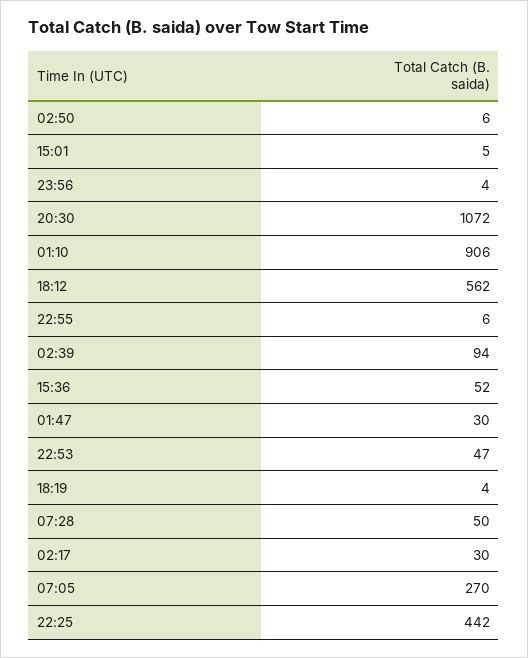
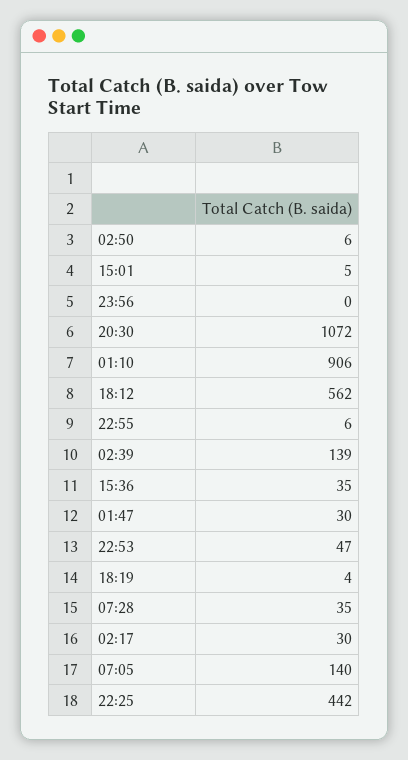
23:56: 4 -> 0
02:39: 94 -> 139
15:36: 52 -> 35
07:28: 50 -> 35
07:05: 270 -> 140

